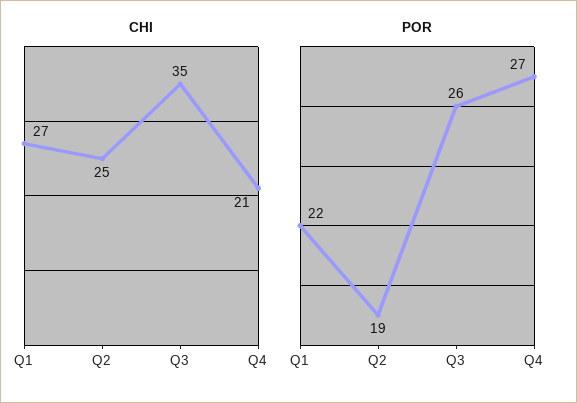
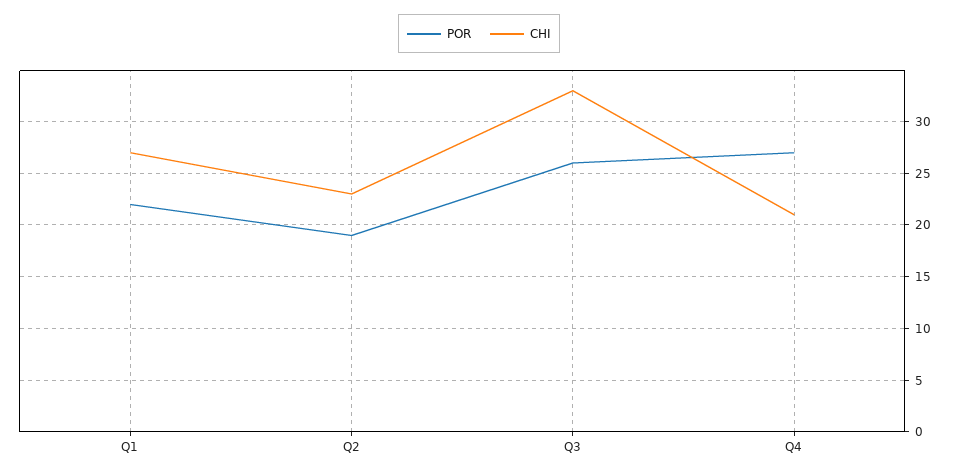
CHI, Q2: 25 -> 23
CHI, Q3: 35 -> 33

